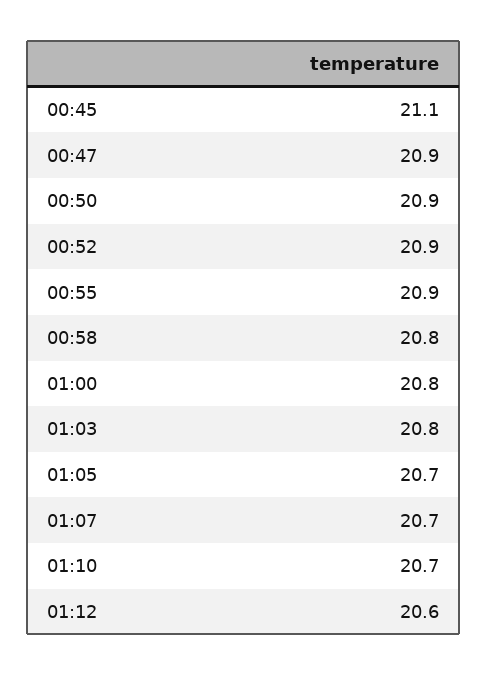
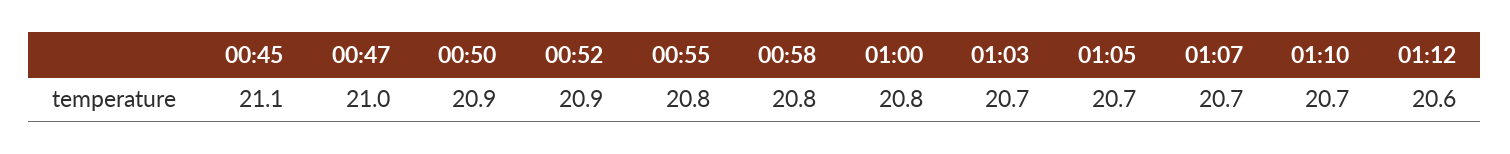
00:47: 20.9 -> 21
00:55: 20.9 -> 20.8
01:03: 20.8 -> 20.7

